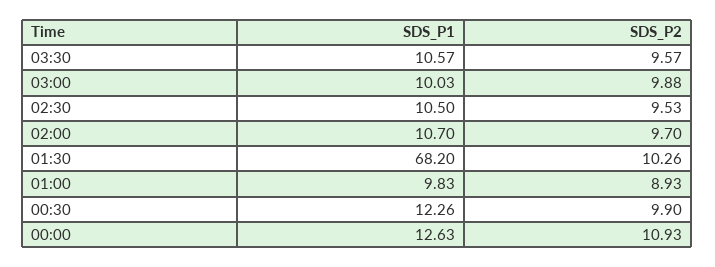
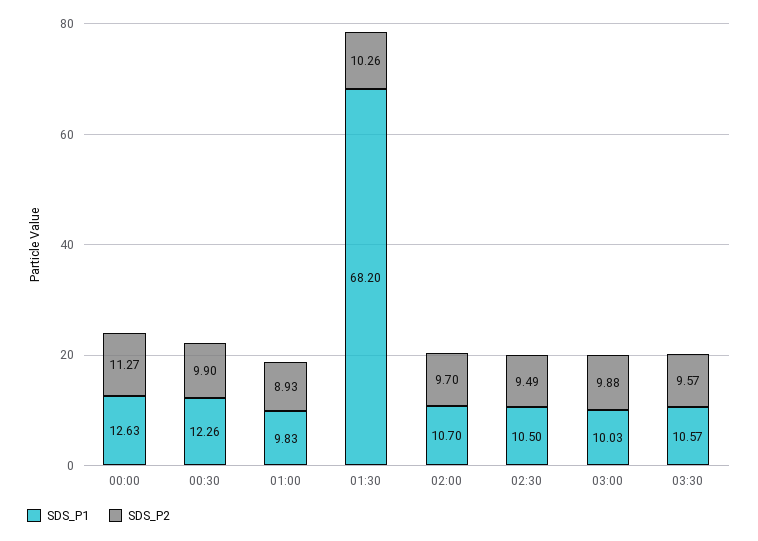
SDS_P2, 02:30: 9.53 -> 9.49
SDS_P2, 00:00: 10.93 -> 11.27

